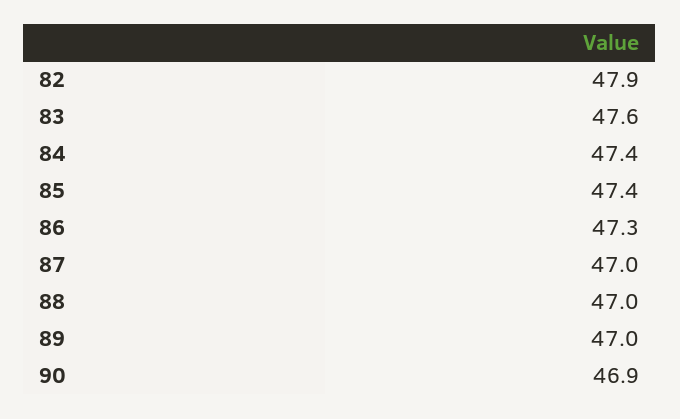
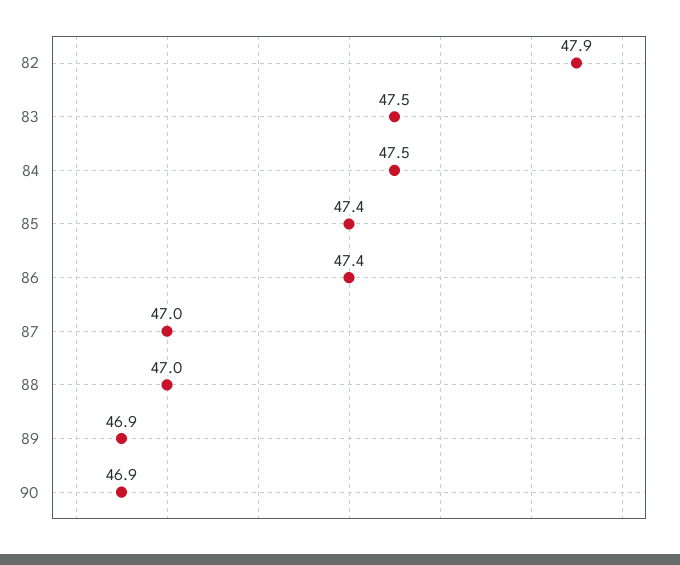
83: 47.6 -> 47.5
84: 47.4 -> 47.5
86: 47.3 -> 47.4
89: 47 -> 46.9

